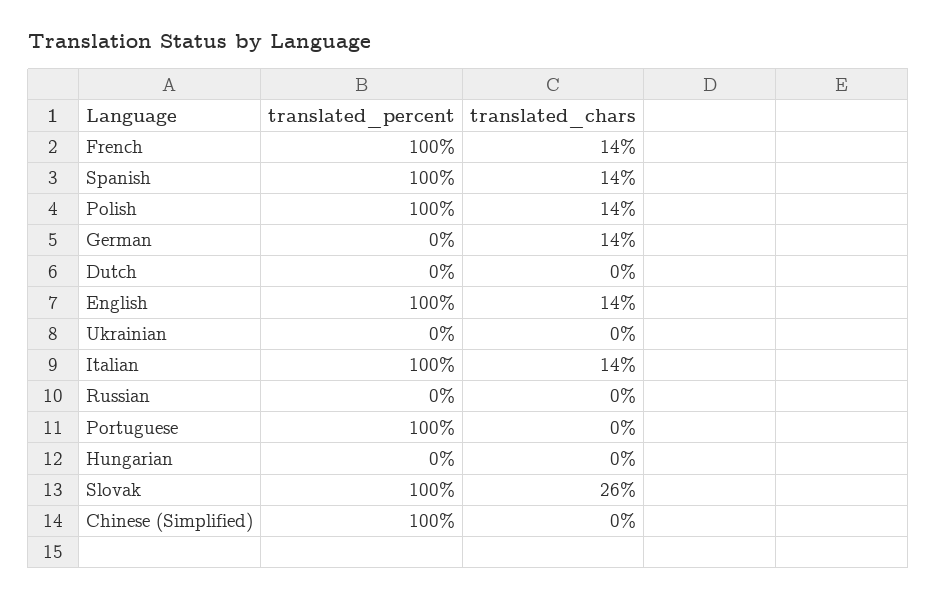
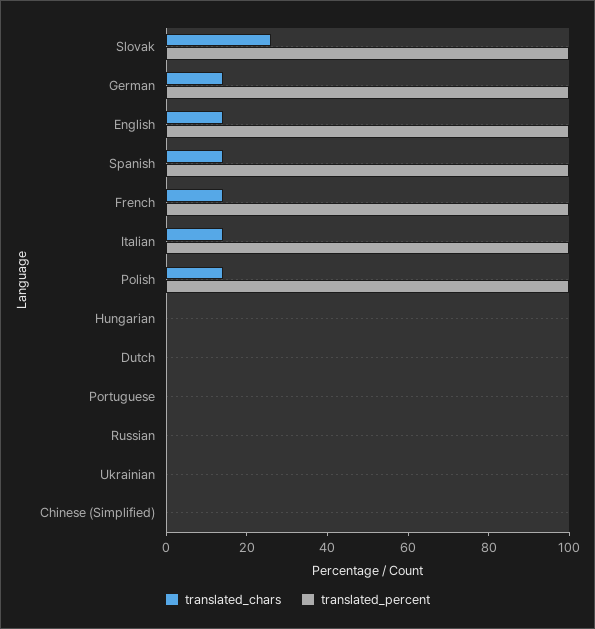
translated_percent, German: 0 -> 100
translated_percent, Portuguese: 100 -> 0
translated_percent, Chinese (Simplified): 100 -> 0

